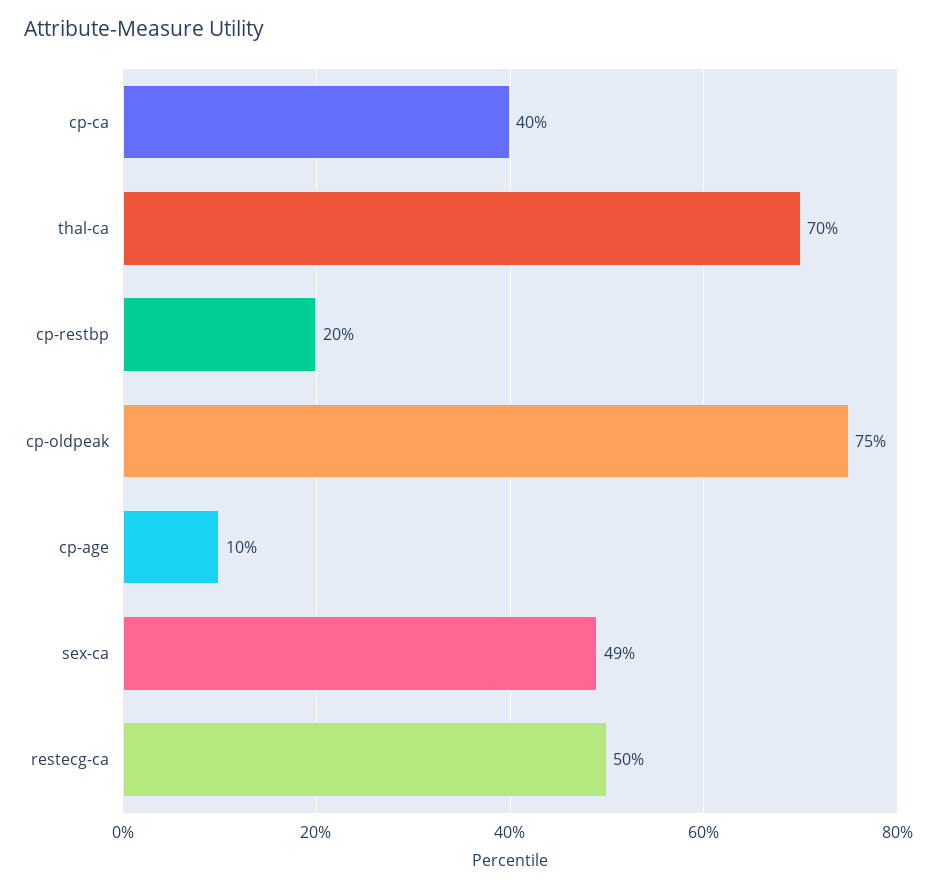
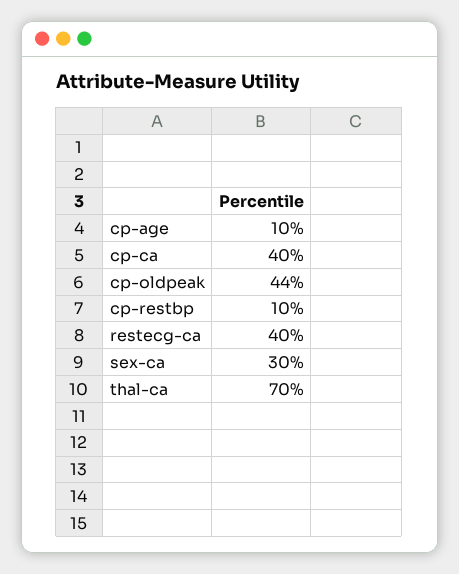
cp-restbp: 20 -> 10
cp-oldpeak: 75 -> 44
sex-ca: 49 -> 30
restecg-ca: 50 -> 40

